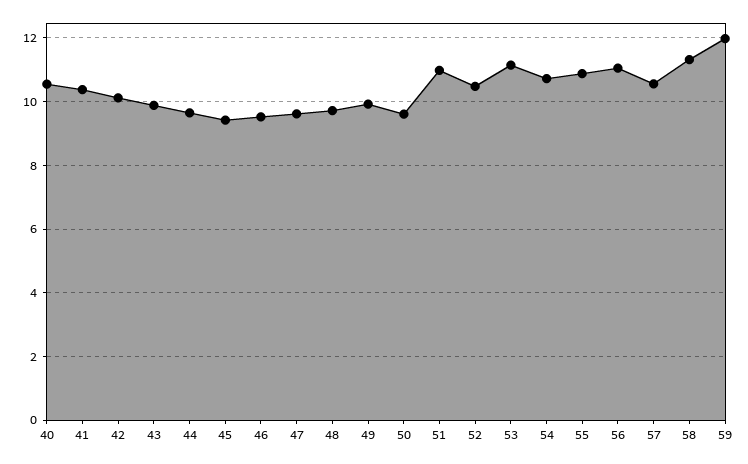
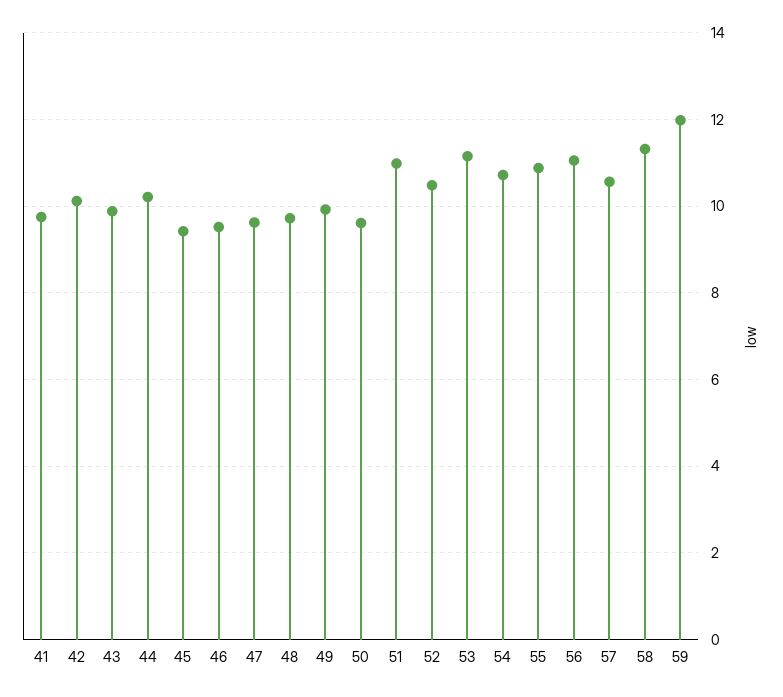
40: 10.6 -> none
41: 10.4 -> 9.8
44: 9.6 -> 10.2

